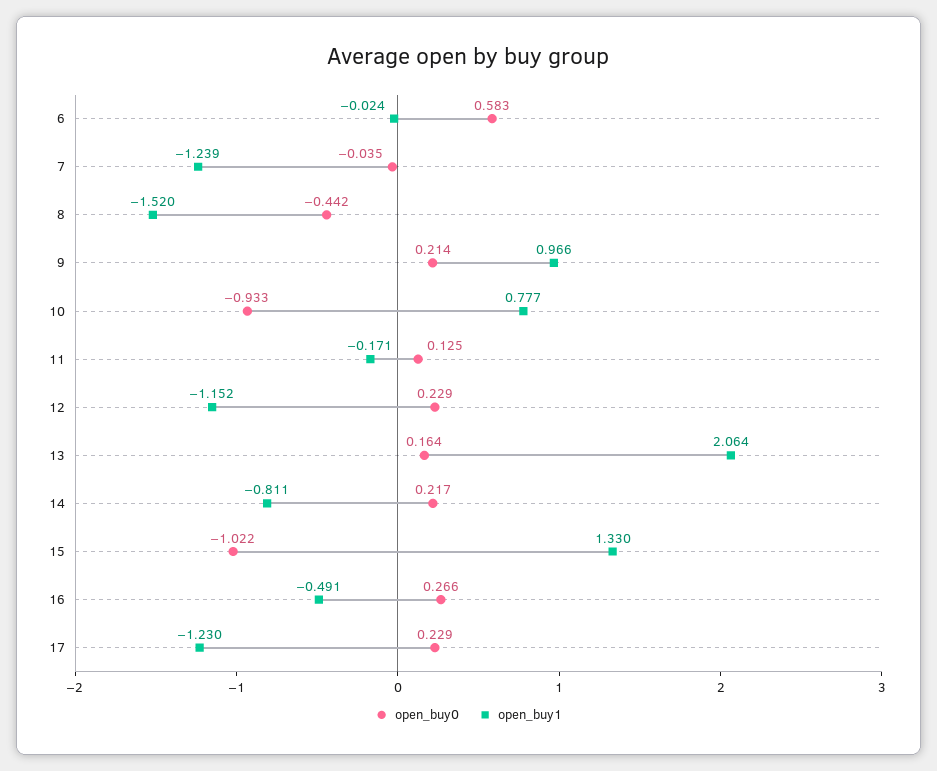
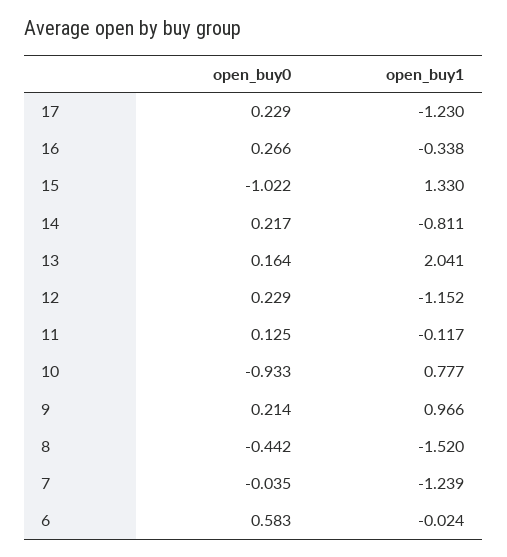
open_buy1, 11: -0.171 -> -0.117
open_buy1, 13: 2.064 -> 2.041
open_buy1, 16: -0.491 -> -0.338

